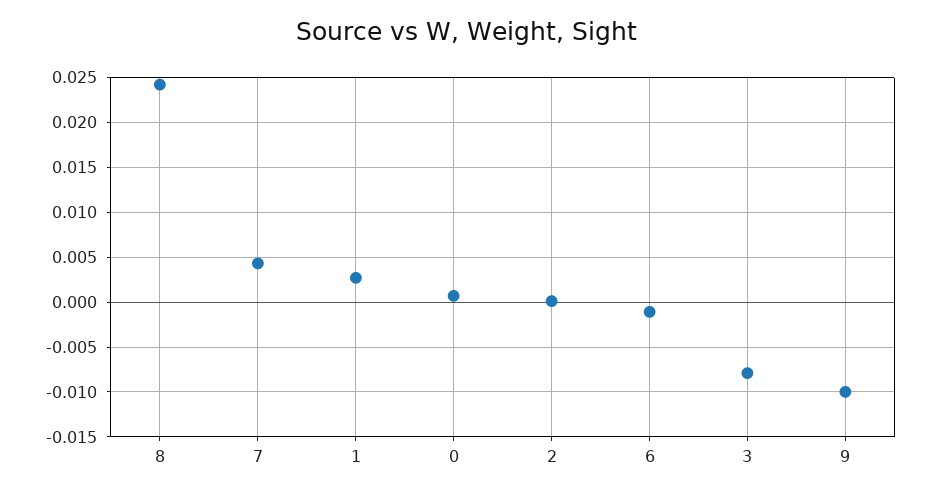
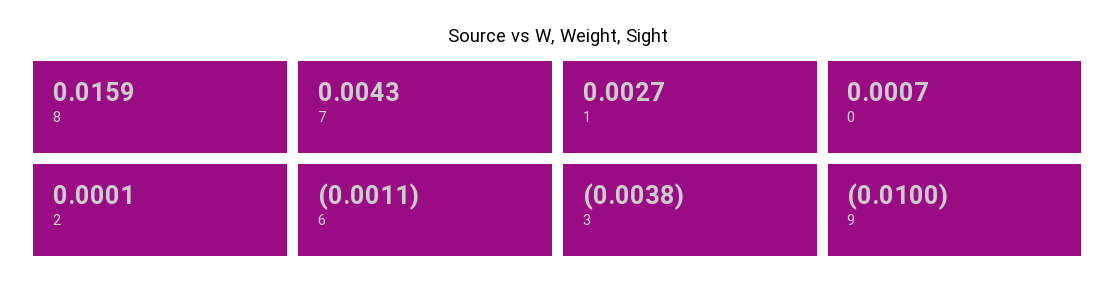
8: 0.024 -> 0.0159
3: -0.008 -> -0.0038

